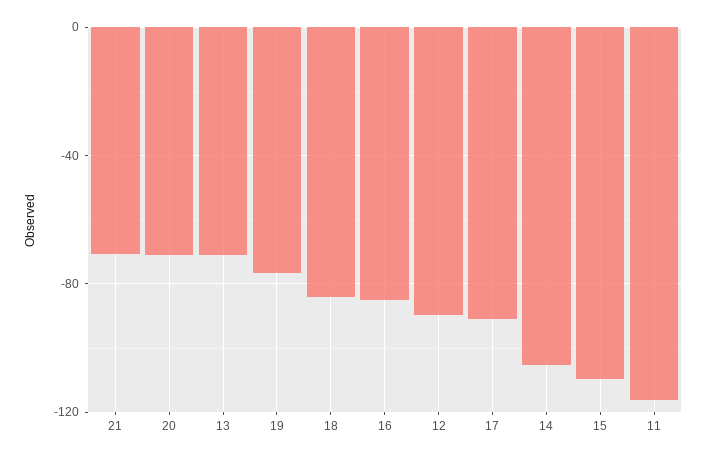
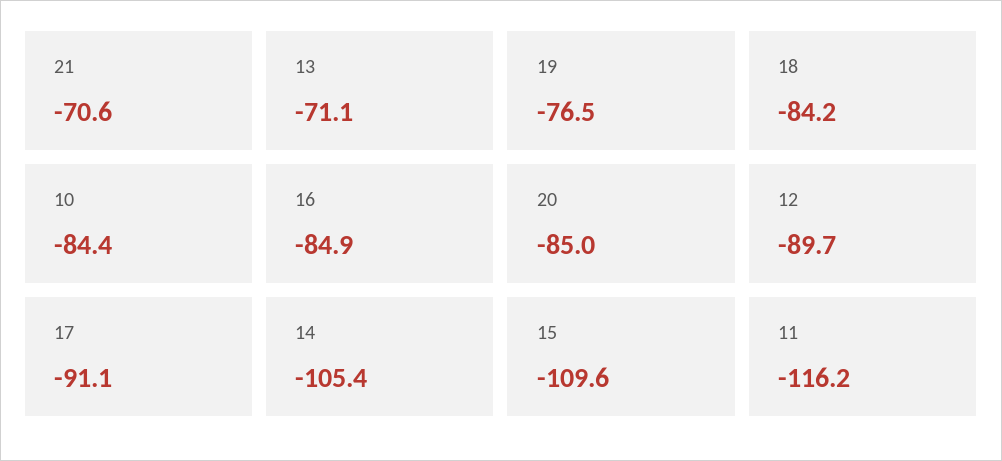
20: -70 -> -85
10: none -> -84.4

